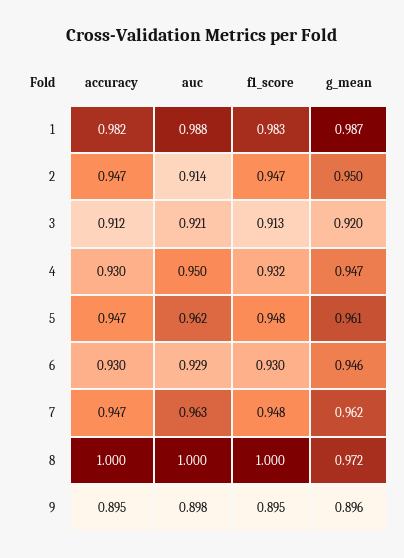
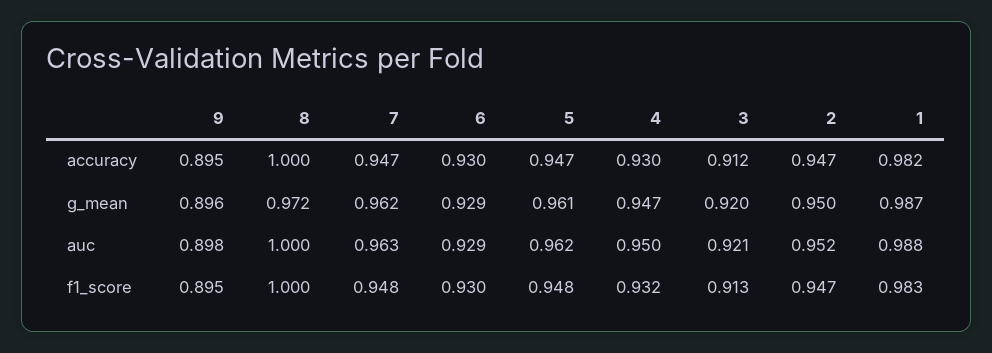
auc, 2: 0.914 -> 0.952
g_mean, 6: 0.946 -> 0.929

